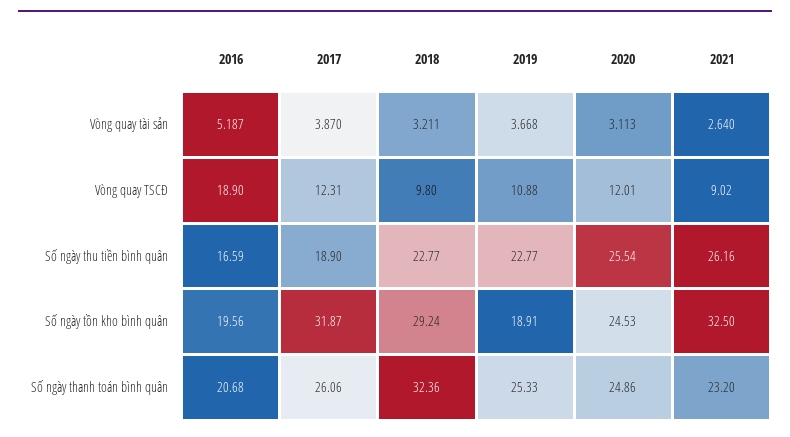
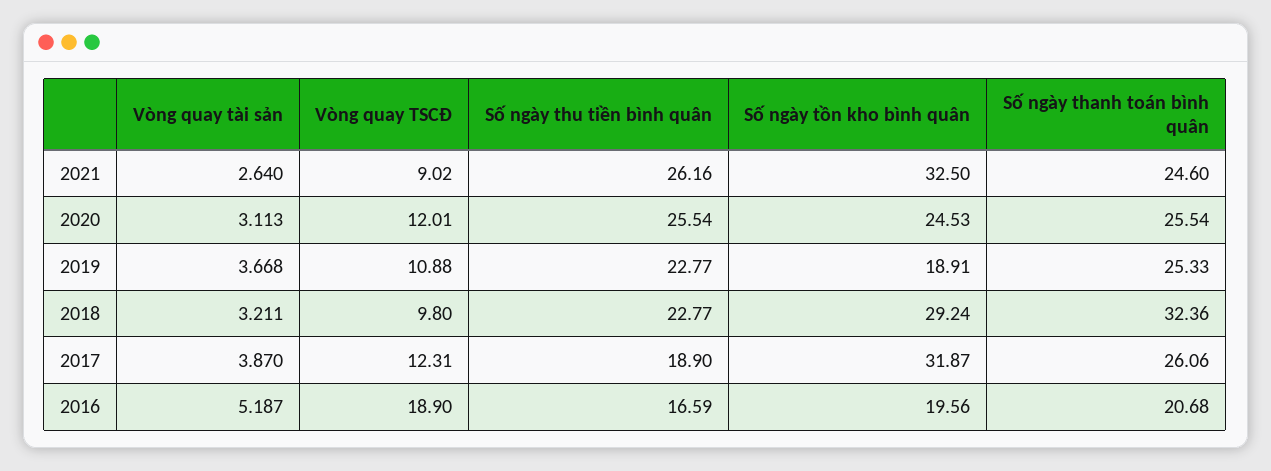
2020, Số ngày thanh toán bình quân: 24.86 -> 25.54
2021, Số ngày thanh toán bình quân: 23.2 -> 24.6

